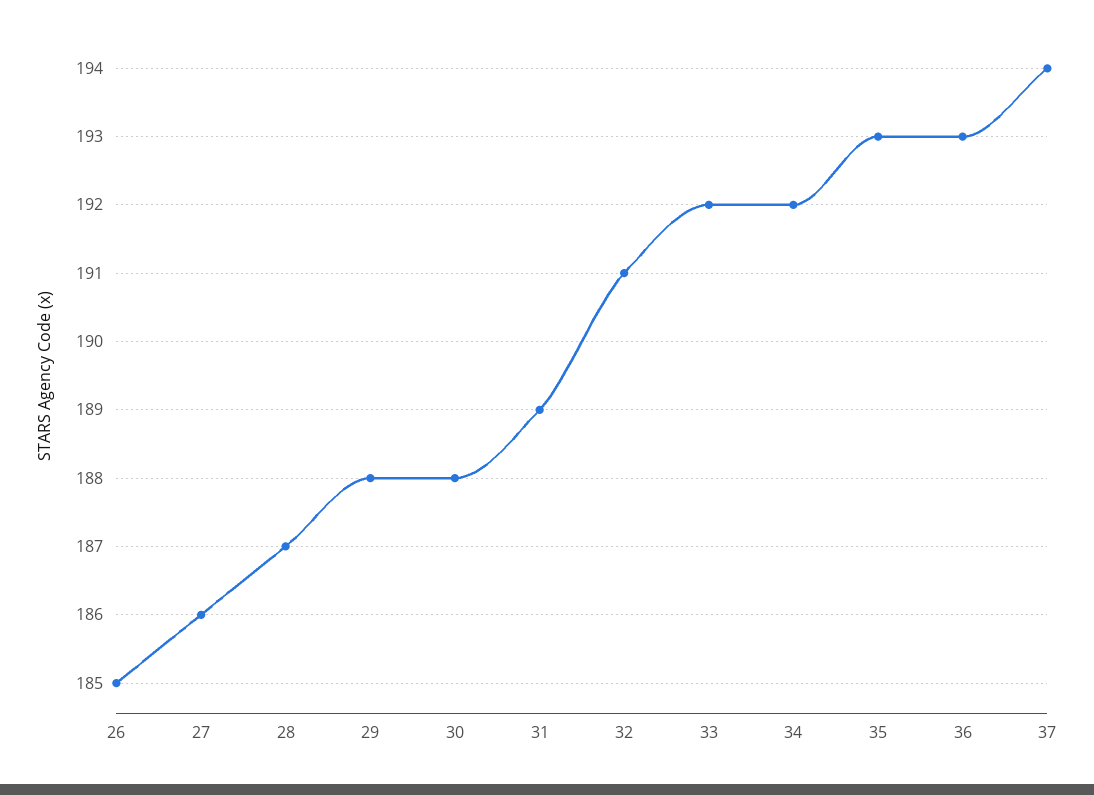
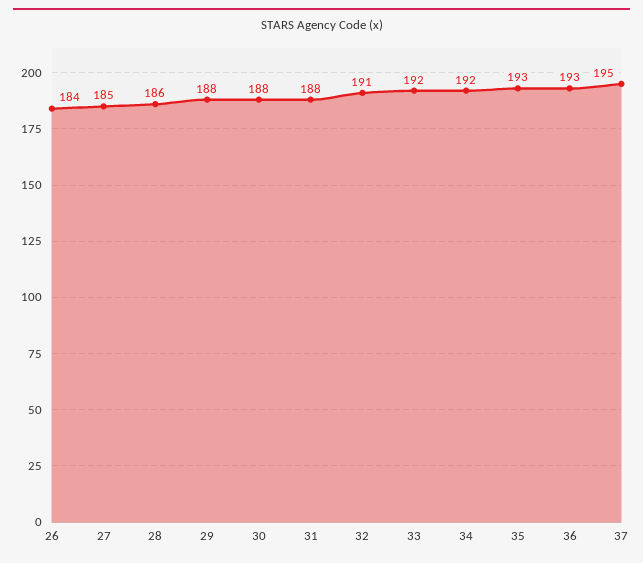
26: 185 -> 184
27: 186 -> 185
28: 187 -> 186
31: 189 -> 188
37: 194 -> 195

